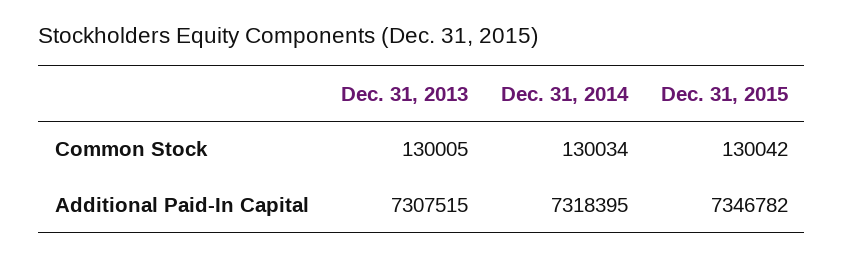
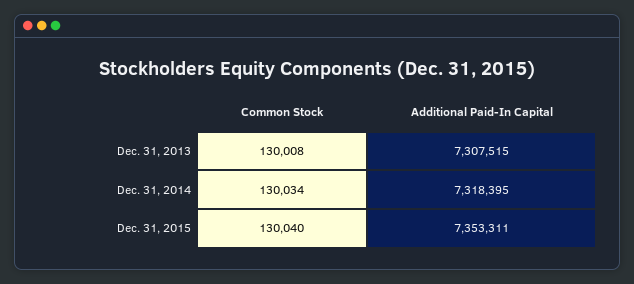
Dec. 31, 2013, Common Stock: 130005 -> 130008
Dec. 31, 2015, Common Stock: 130042 -> 130040
Dec. 31, 2015, Additional Paid-In Capital: 7346782 -> 7353311

